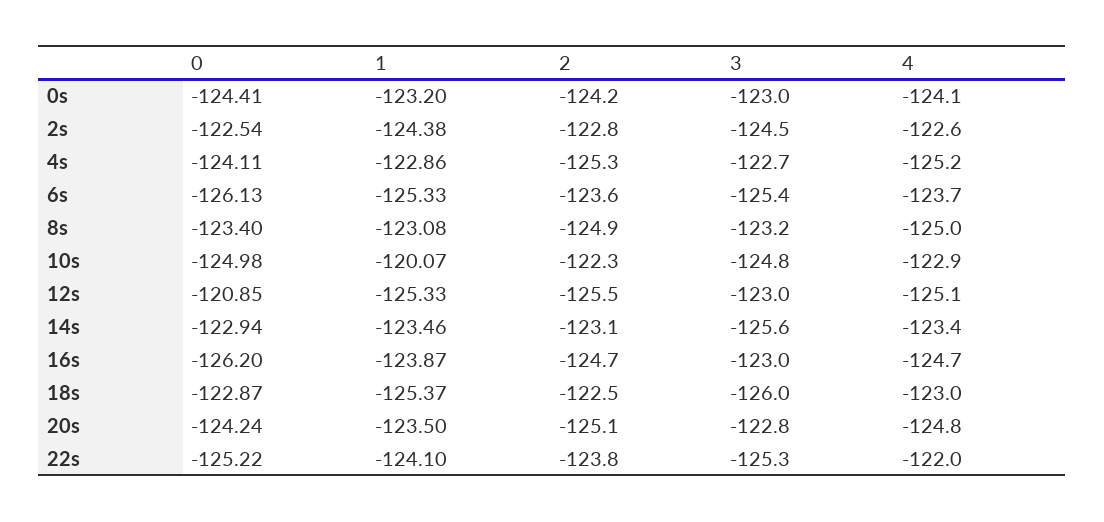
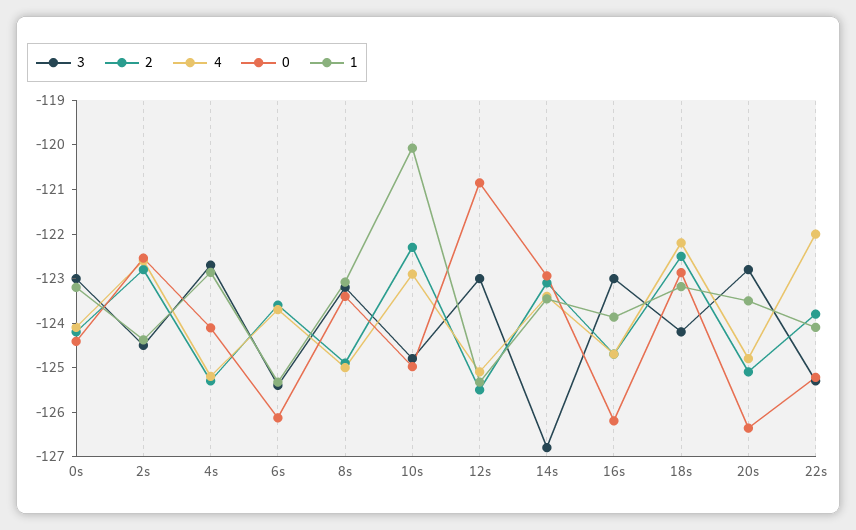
3, 14s: -125.6 -> -126.8
1, 18s: -125.37 -> -123.2
3, 18s: -126 -> -124.2
4, 18s: -123 -> -122.2
0, 20s: -124.24 -> -126.4

